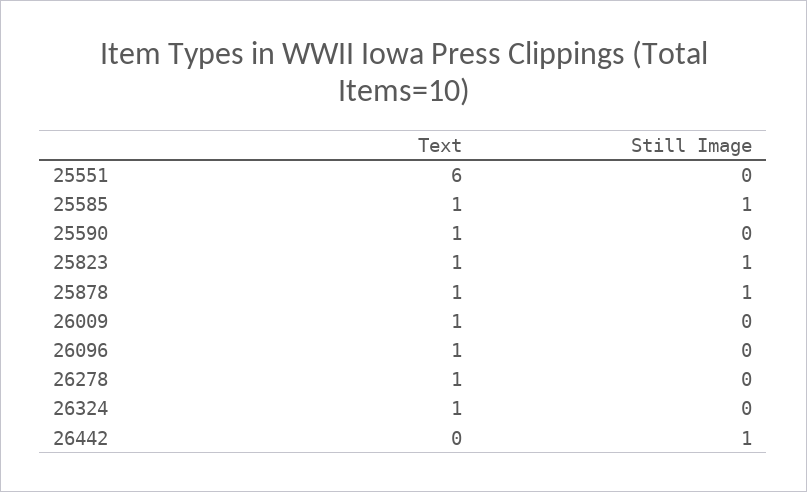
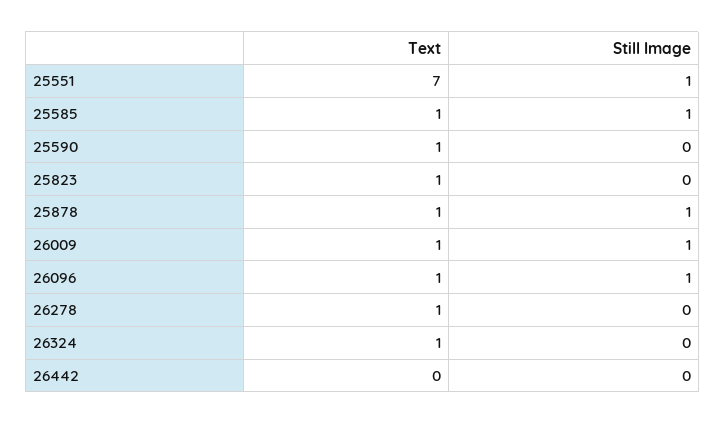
Text, 25551: 6 -> 7
Still Image, 25551: 0 -> 1
Still Image, 25823: 1 -> 0
Still Image, 26009: 0 -> 1
Still Image, 26096: 0 -> 1
Still Image, 26442: 1 -> 0

